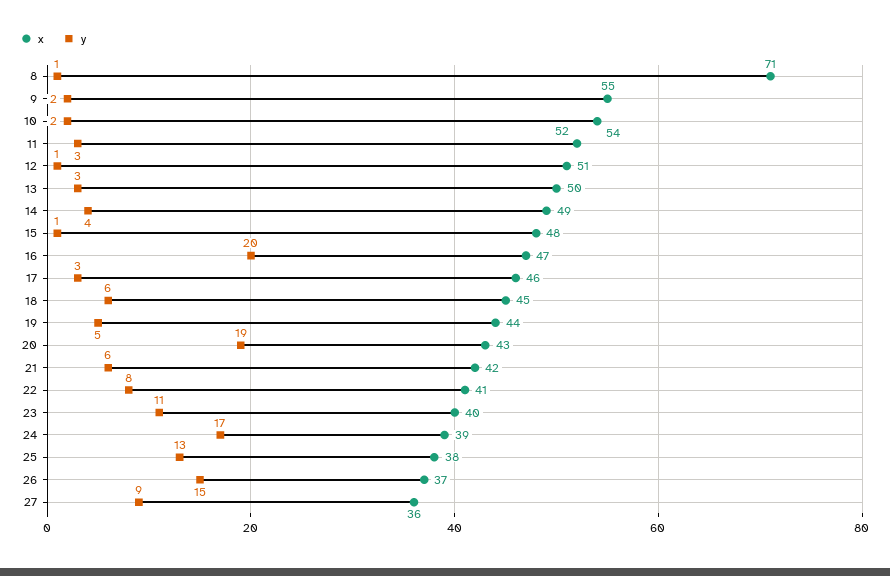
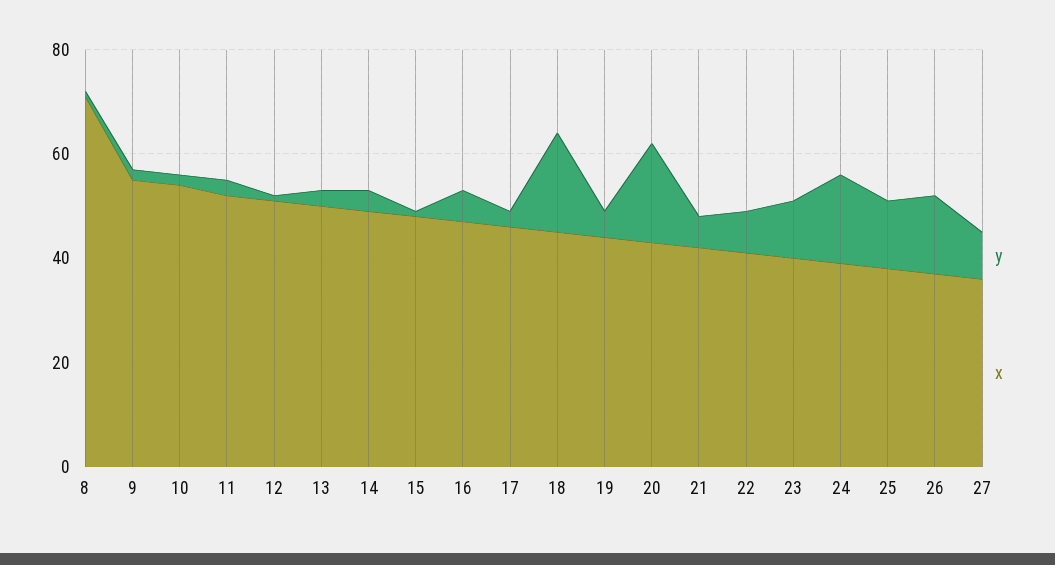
y, 16: 20 -> 5
y, 18: 6 -> 20

